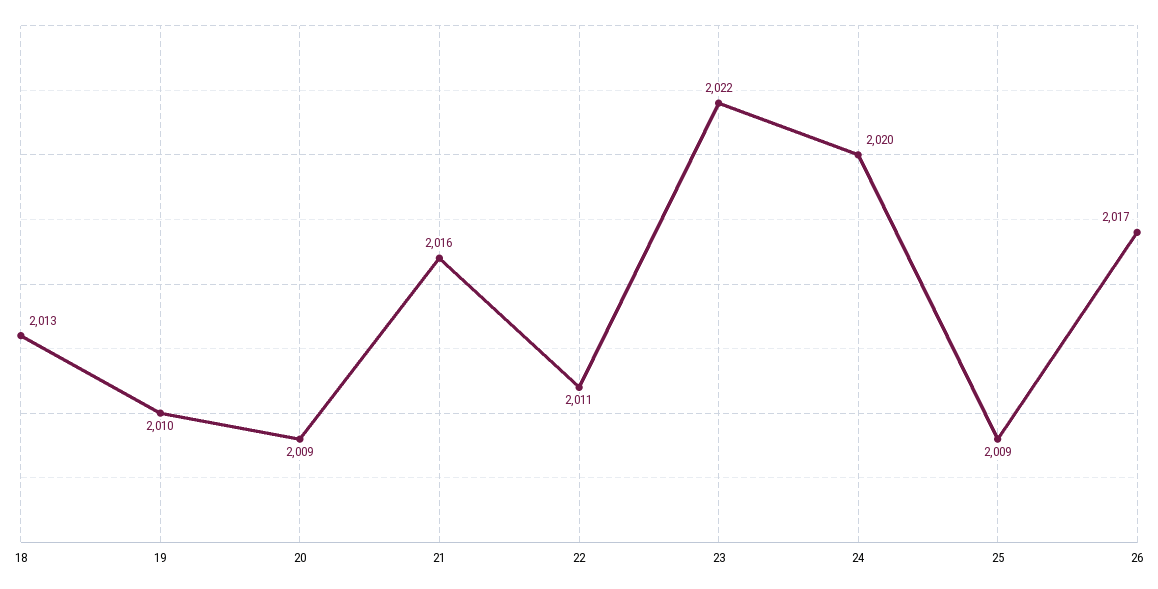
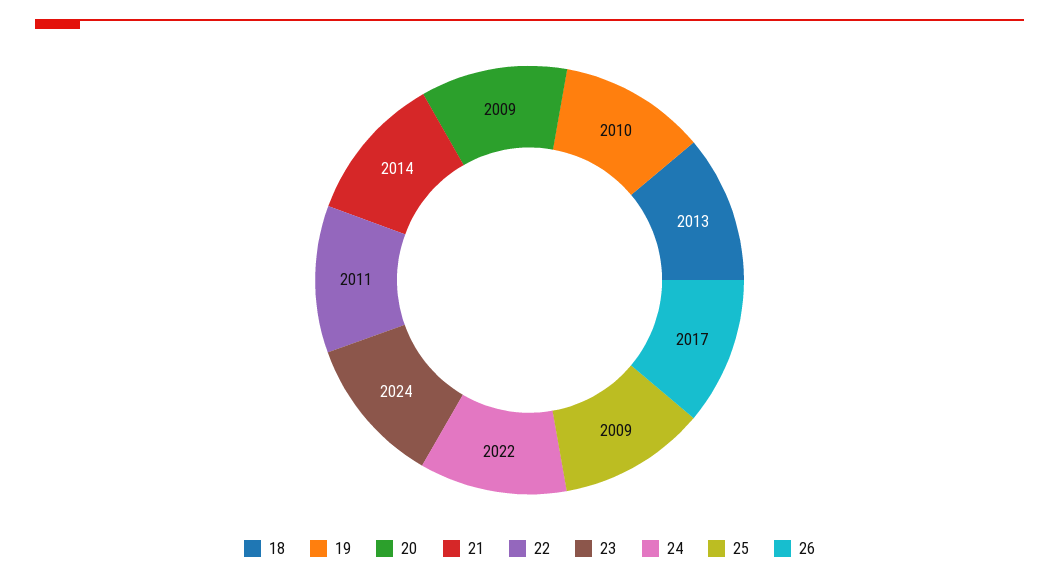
21: 2016 -> 2014
23: 2022 -> 2024
24: 2020 -> 2022

